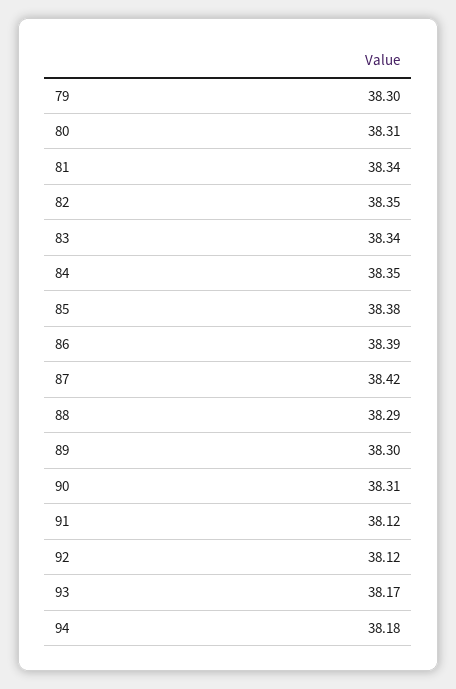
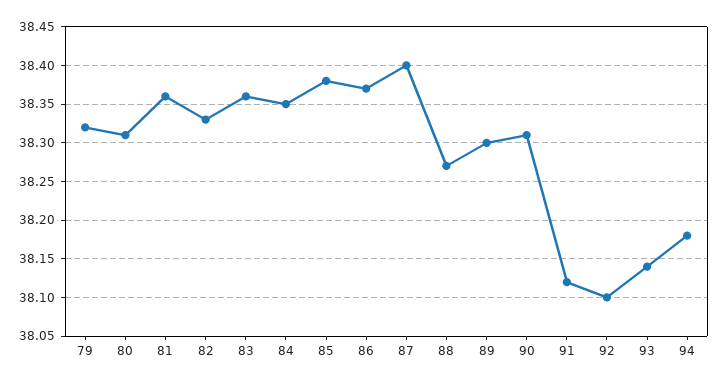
79: 38.3 -> 38.32
81: 38.34 -> 38.36
82: 38.35 -> 38.33
83: 38.34 -> 38.36
86: 38.39 -> 38.37
87: 38.42 -> 38.4
88: 38.29 -> 38.27
92: 38.12 -> 38.1
93: 38.17 -> 38.14

